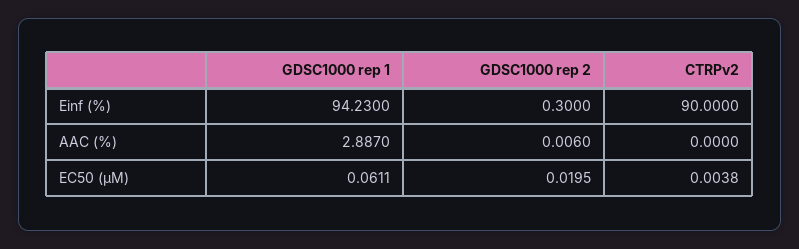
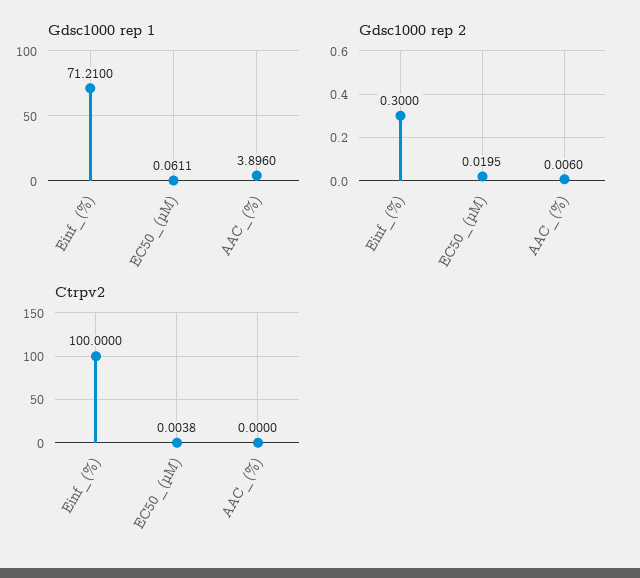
GDSC1000 rep 1, Einf (%): 94.23 -> 71.21
CTRPv2, Einf (%): 90 -> 100
GDSC1000 rep 1, AAC (%): 2.887 -> 3.896

